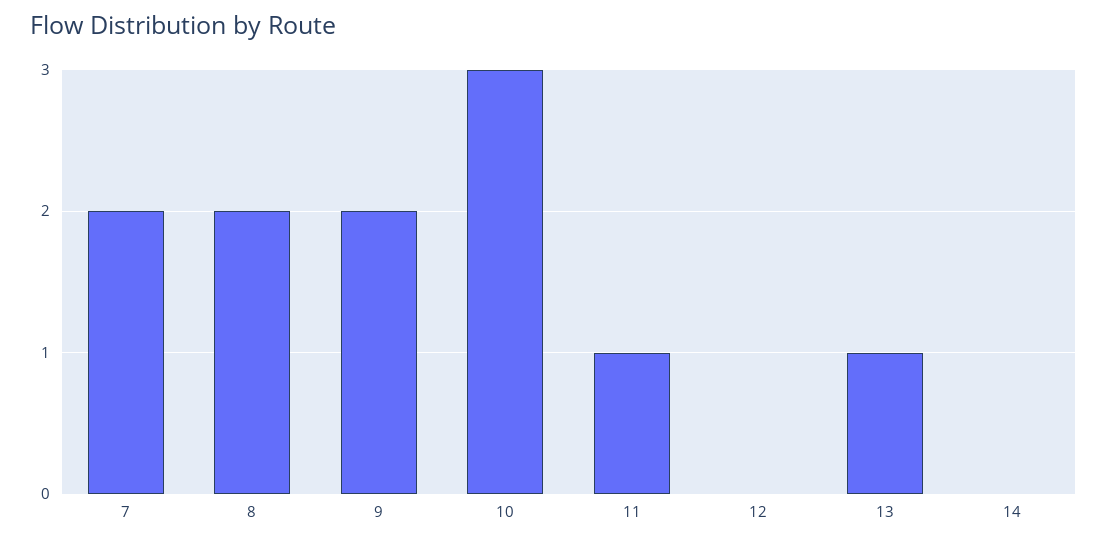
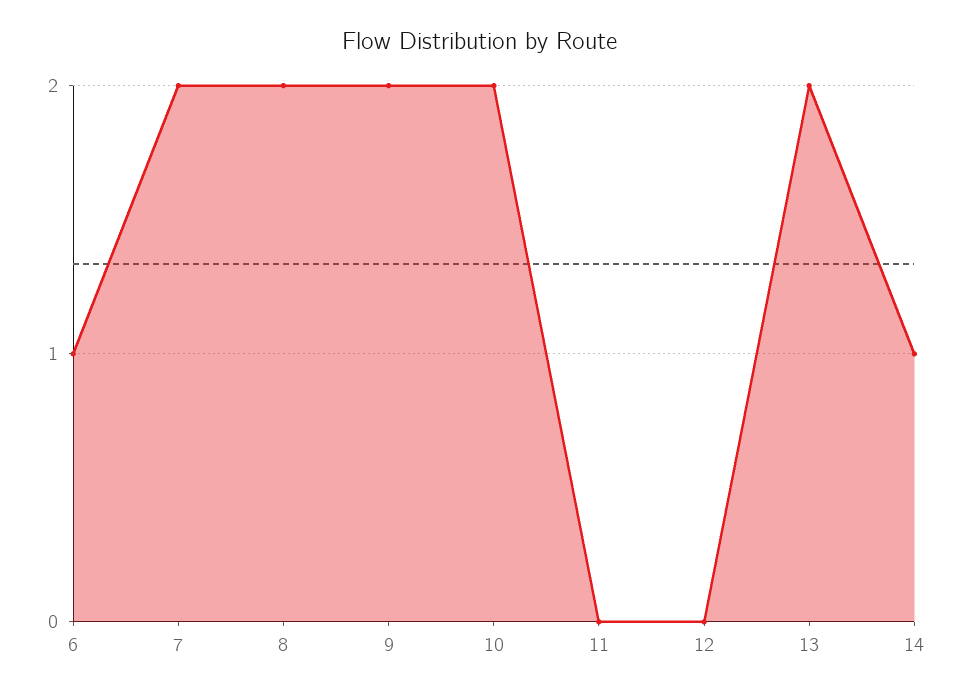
10: 3 -> 2
11: 1 -> 0
13: 1 -> 2
14: 0 -> 1
6: none -> 1

